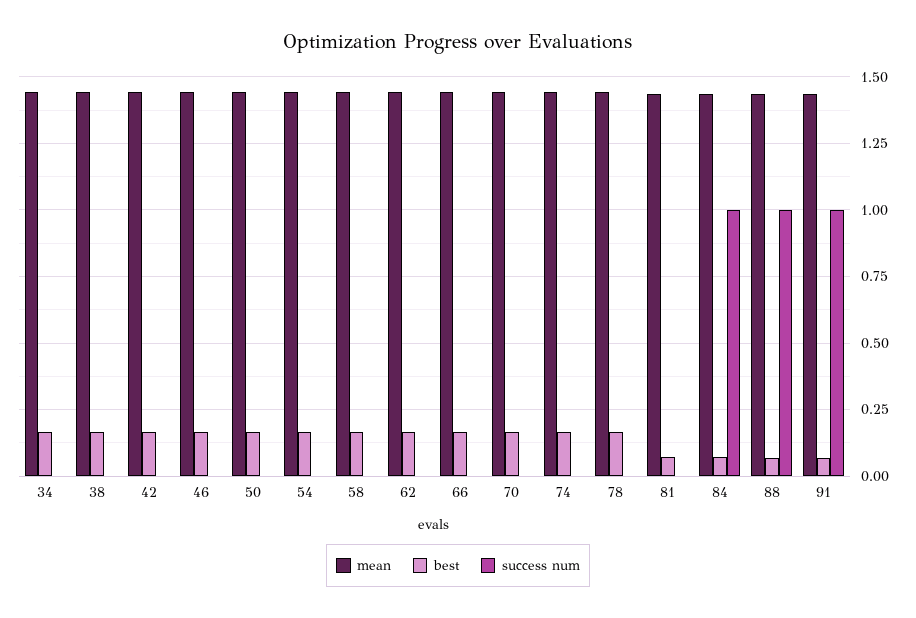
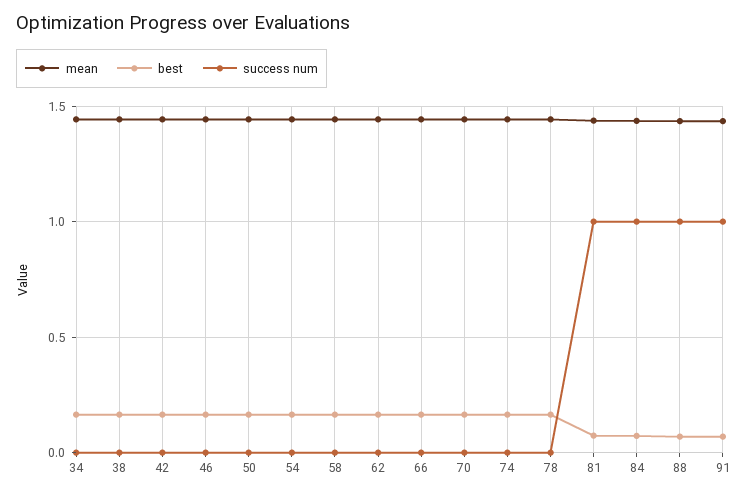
success num, 81: 0 -> 1

